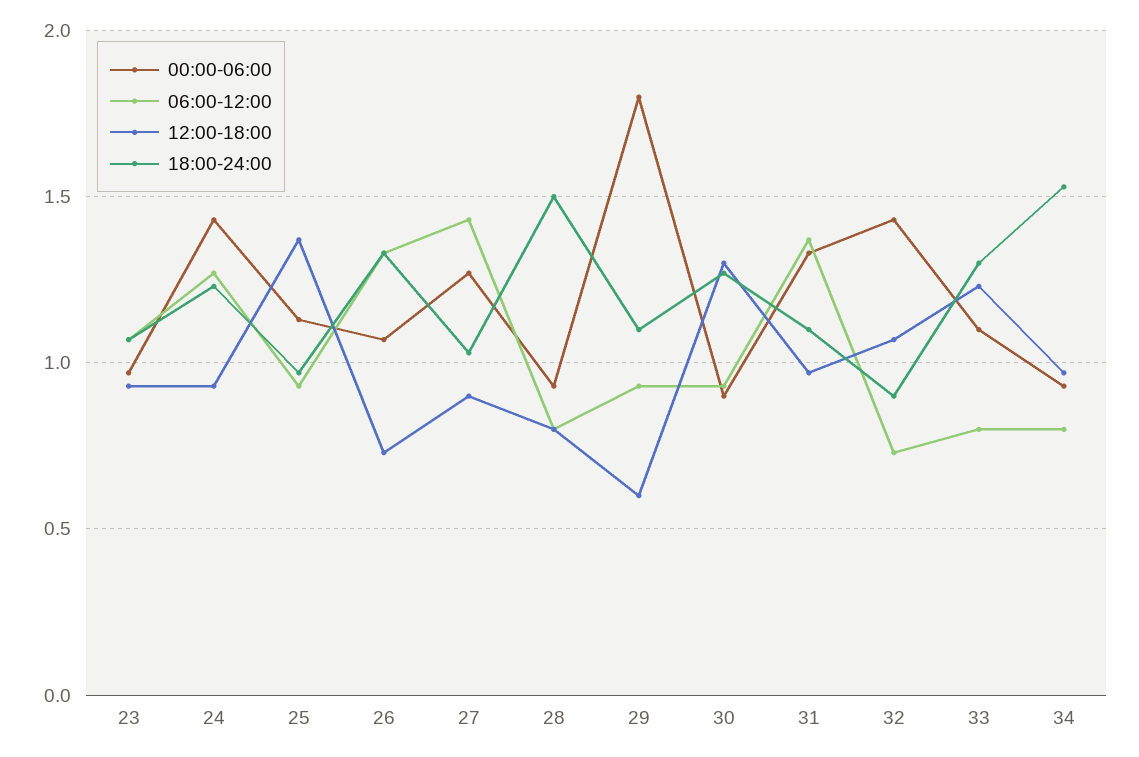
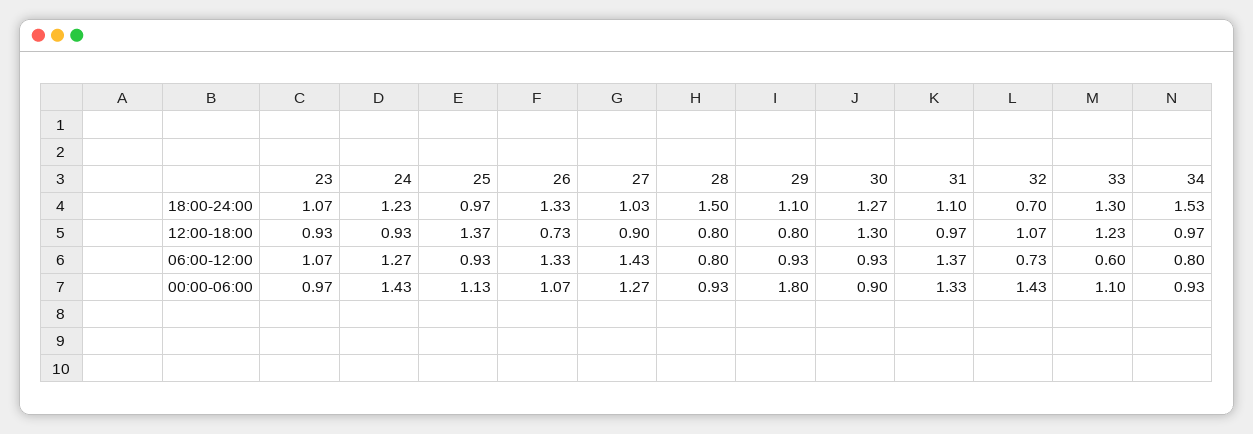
12:00-18:00, 29: 0.6 -> 0.8
18:00-24:00, 32: 0.9 -> 0.7
06:00-12:00, 33: 0.8 -> 0.6

